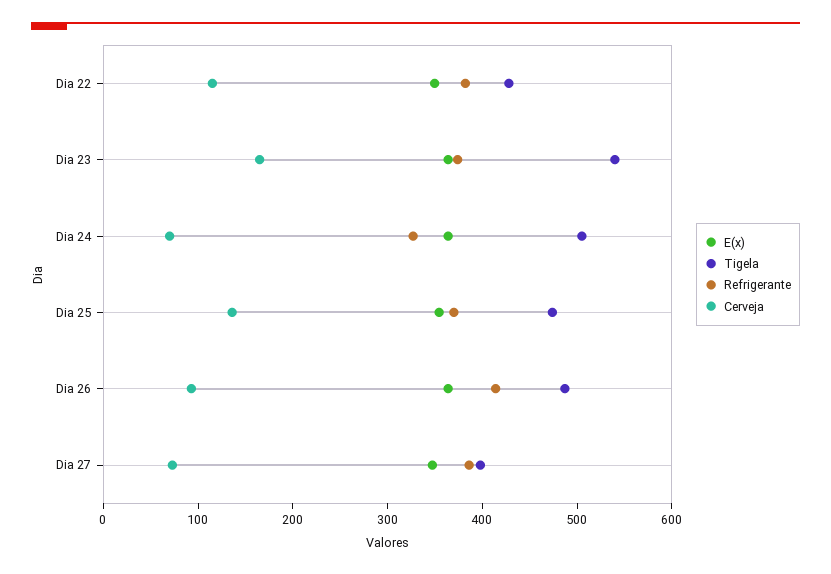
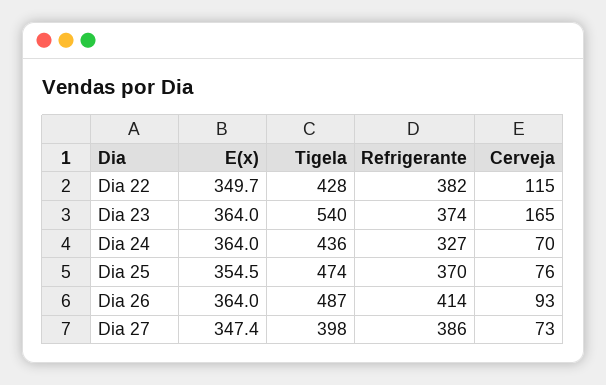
Tigela, Dia 24: 500 -> 436
Cerveja, Dia 25: 140 -> 76

